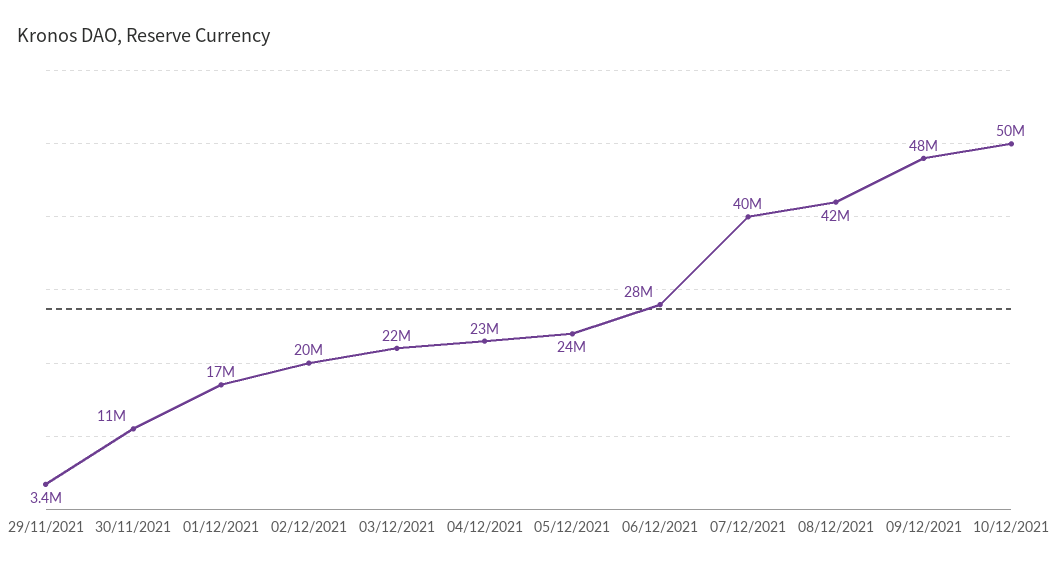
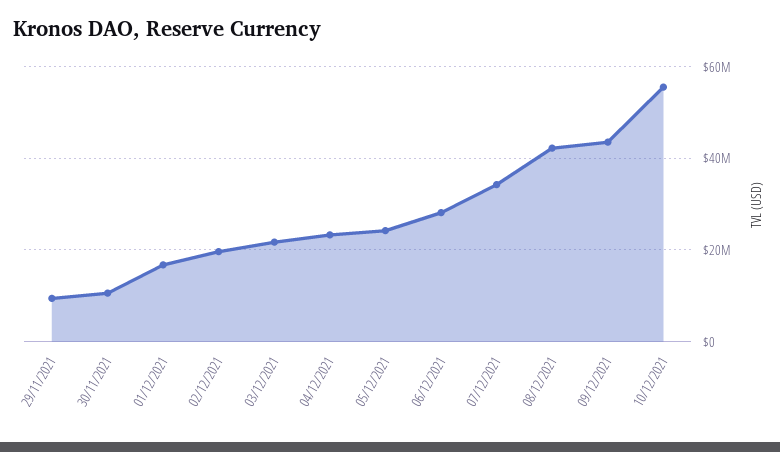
29/11/2021: 3400000 -> 10000000
07/12/2021: 40000000 -> 34000000
09/12/2021: 48000000 -> 44000000
10/12/2021: 50000000 -> 56000000

